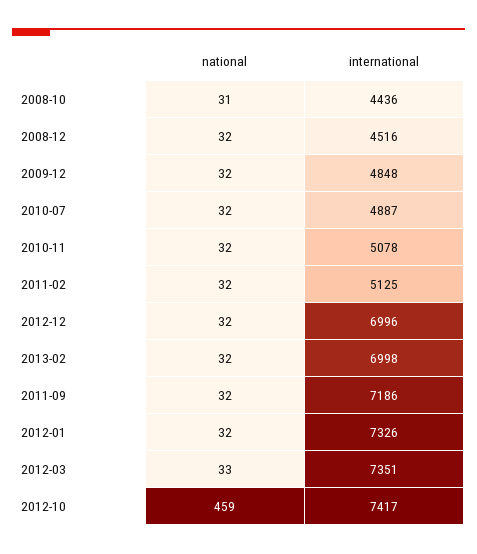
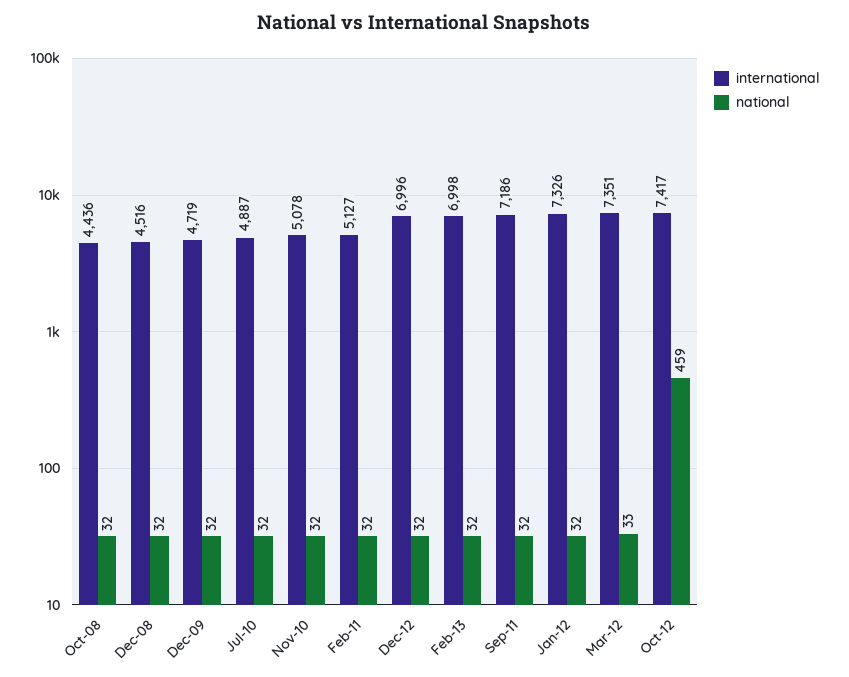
national, 2008-10: 31 -> 32
international, 2009-12: 4848 -> 4719
international, 2011-02: 5125 -> 5127

